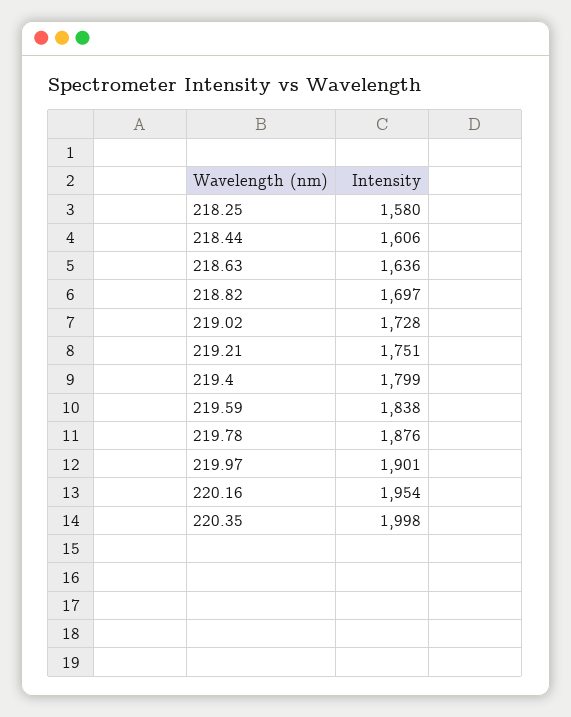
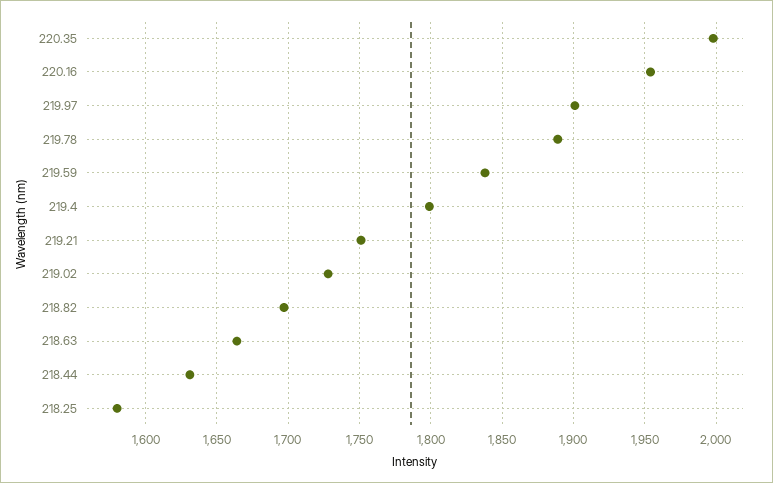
218.44: 1606 -> 1630
218.63: 1636 -> 1665
219.78: 1876 -> 1890

